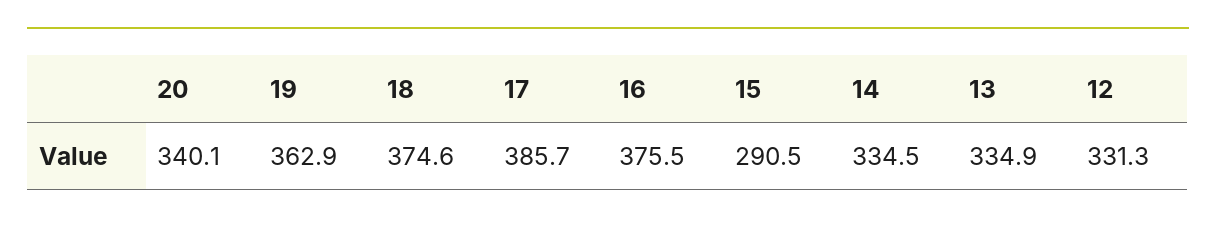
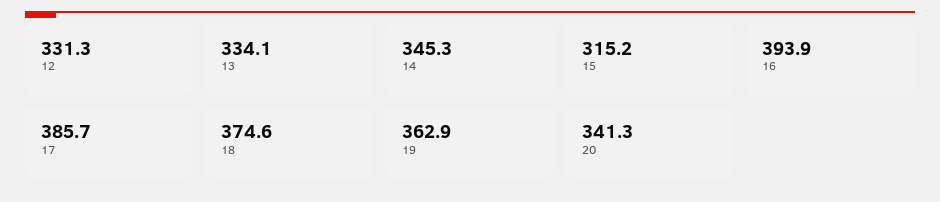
20: 340.1 -> 341.3
16: 375.5 -> 393.9
15: 290.5 -> 315.2
14: 334.5 -> 345.3
13: 334.9 -> 334.1

